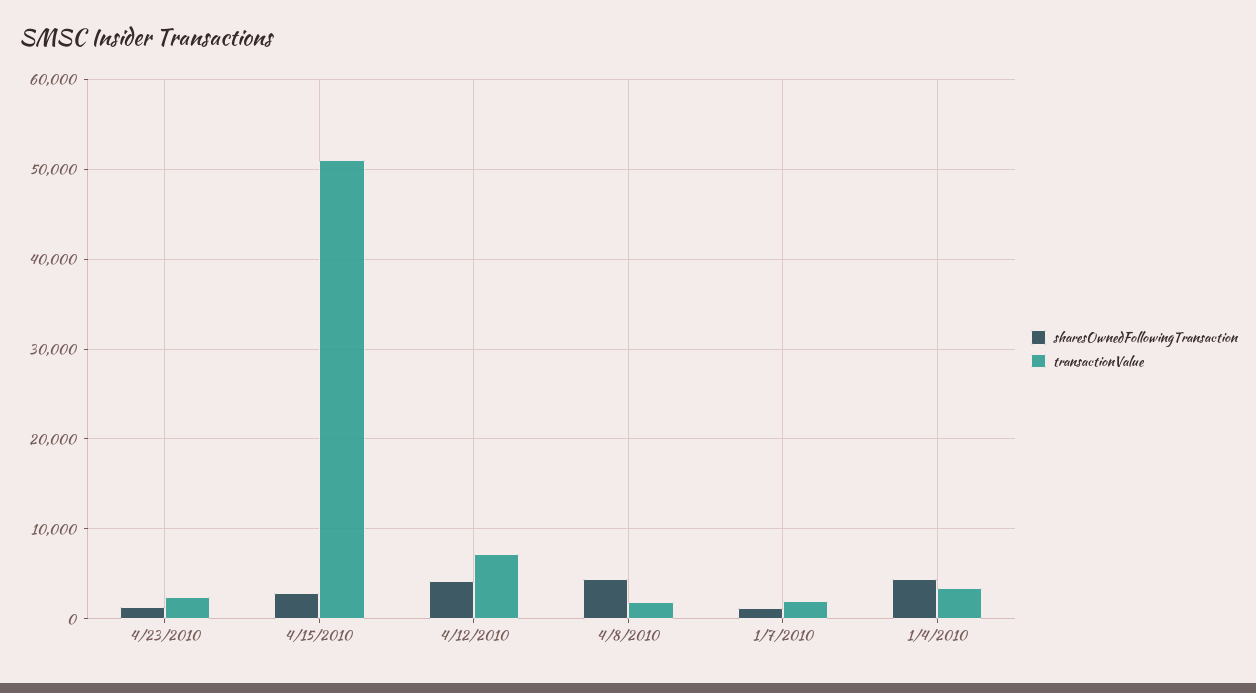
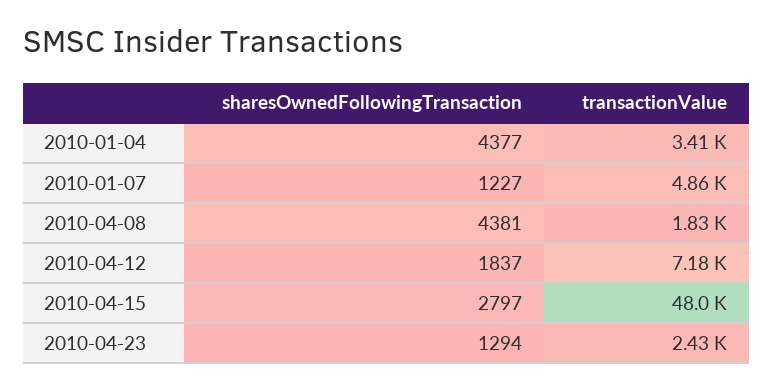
transactionValue, 4/15/2010: 51000 -> 48000
sharesOwnedFollowingTransaction, 4/12/2010: 4000 -> 1837
transactionValue, 1/7/2010: 2000 -> 4860

